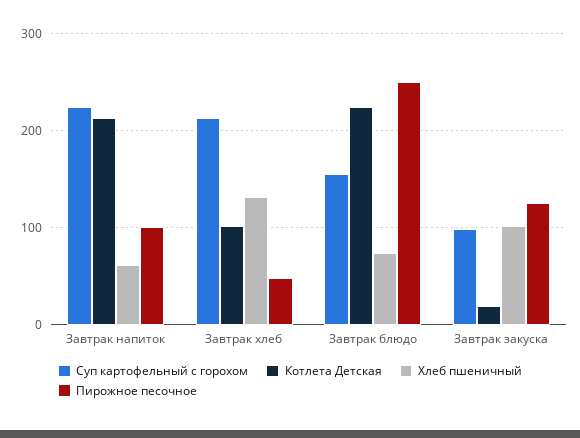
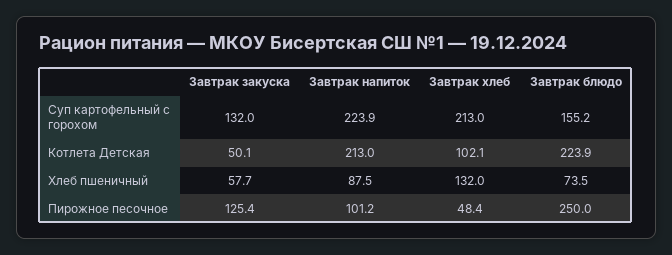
Хлеб пшеничный, Завтрак напиток: 60 -> 87.5
Суп картофельный с горохом, Завтрак закуска: 100 -> 132
Котлета Детская, Завтрак закуска: 20 -> 50.1
Хлеб пшеничный, Завтрак закуска: 100 -> 57.7

